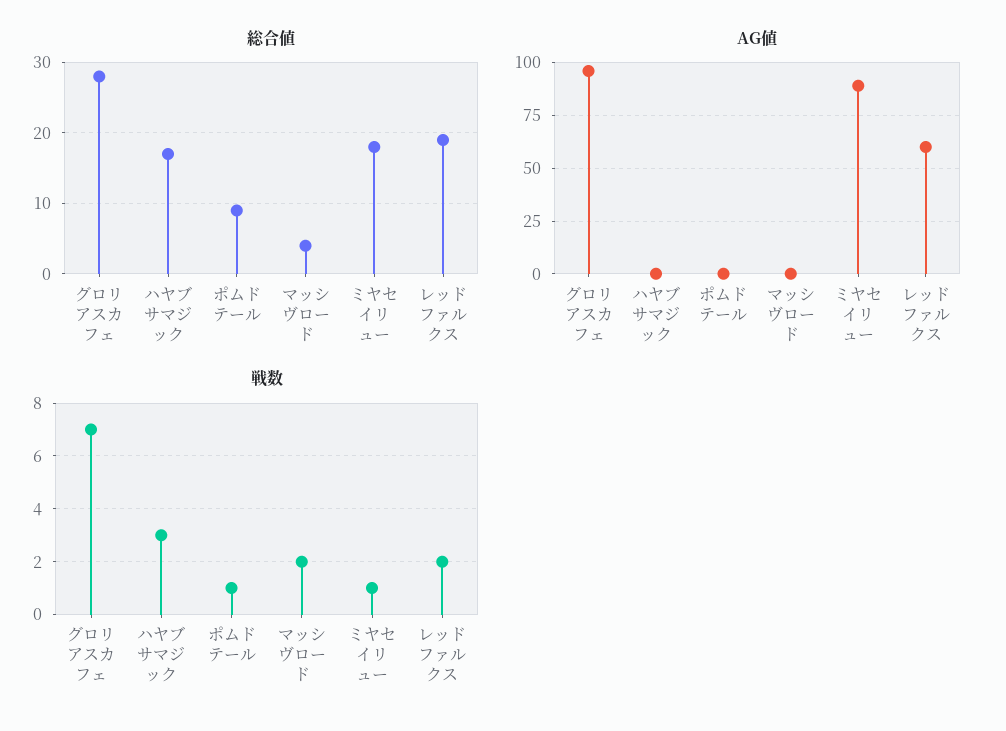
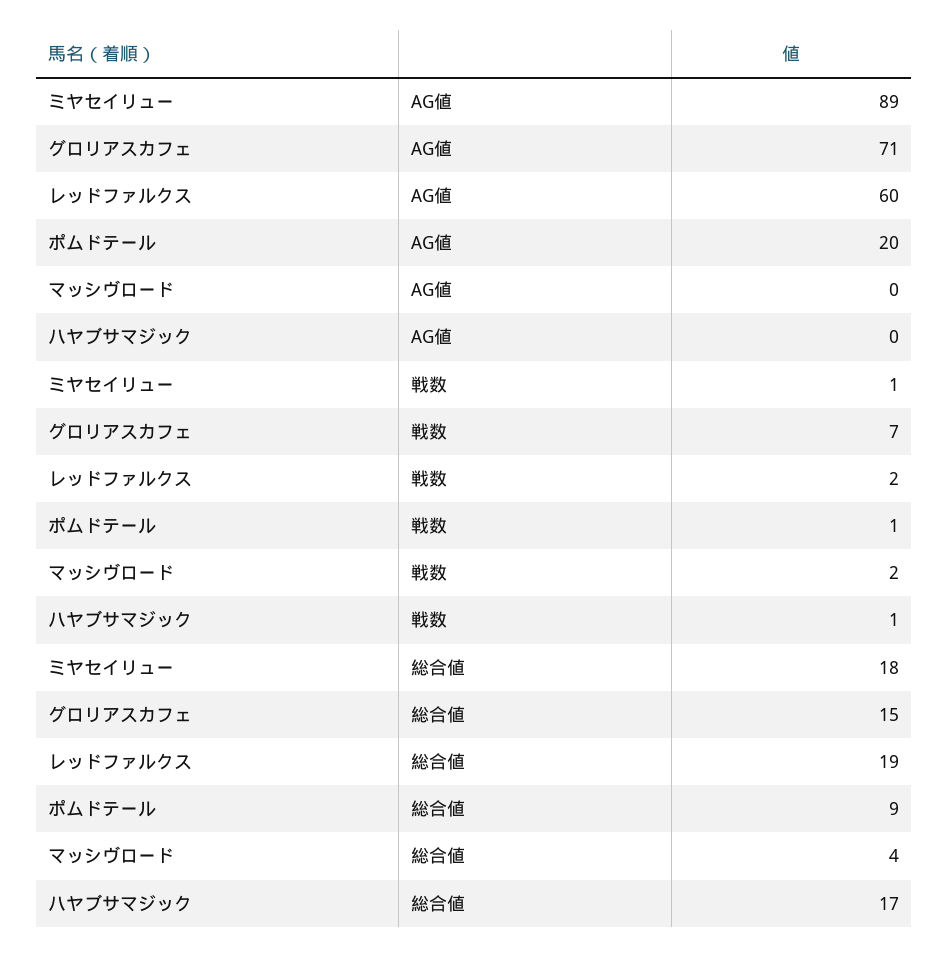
総合値, グロリアスカフェ: 28 -> 15
AG値, グロリアスカフェ: 95 -> 71
AG値, ポムドテール: 0 -> 20
戦数, ハヤブサマジック: 3 -> 1

